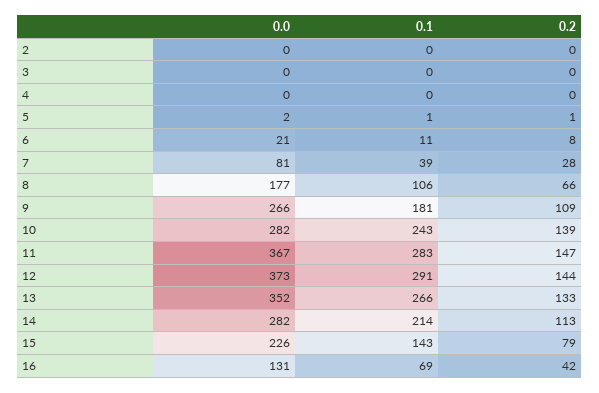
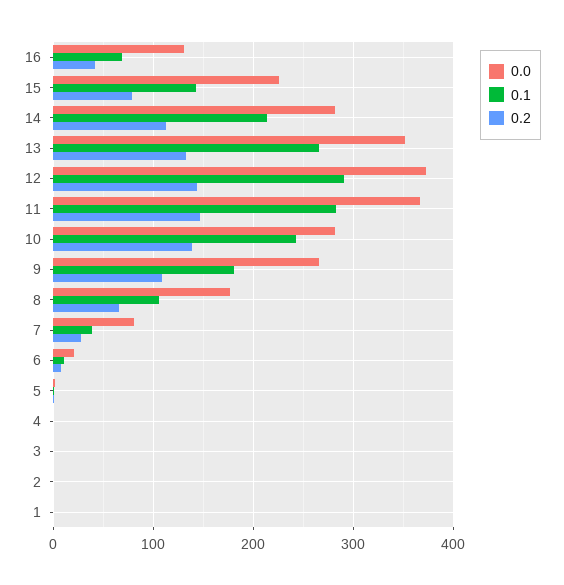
0.0, 1: none -> 0
0.1, 1: none -> 0
0.2, 1: none -> 0

